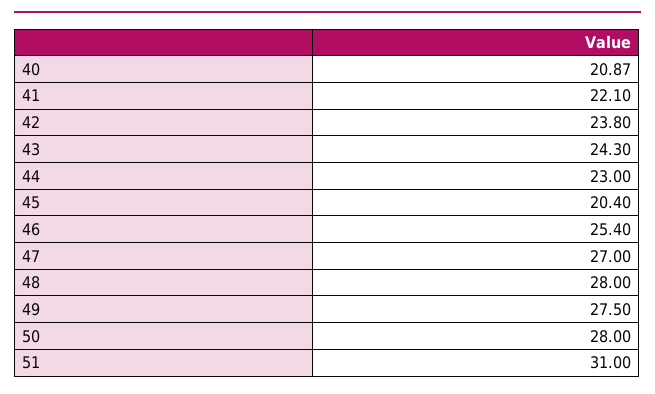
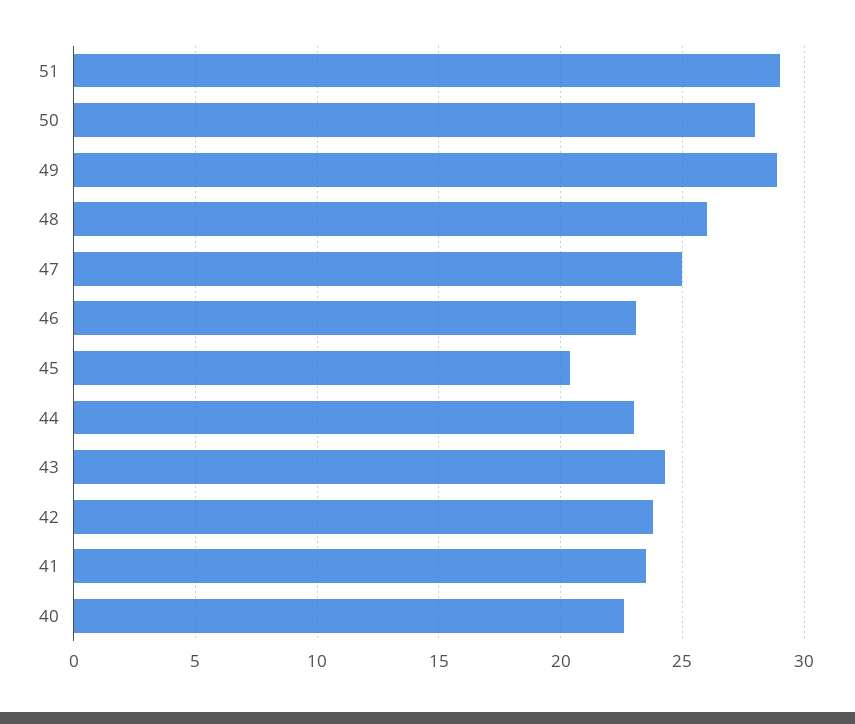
40: 20.87 -> 22.5
41: 22.1 -> 23.5
46: 25.4 -> 23
47: 27 -> 25
48: 28 -> 26
49: 27.5 -> 29
51: 31 -> 29

